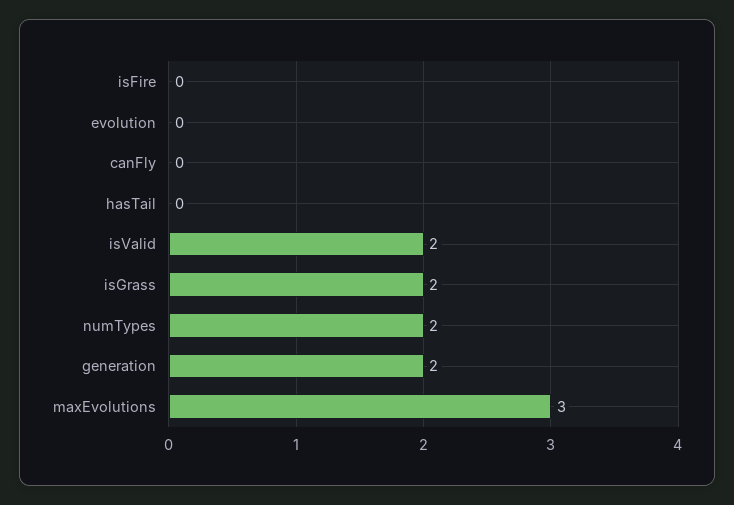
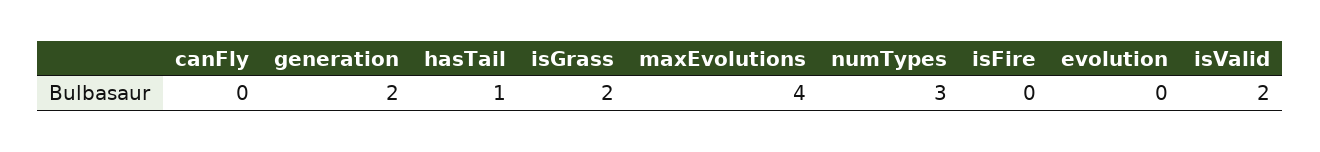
hasTail: 0 -> 1
numTypes: 2 -> 3
maxEvolutions: 3 -> 4

